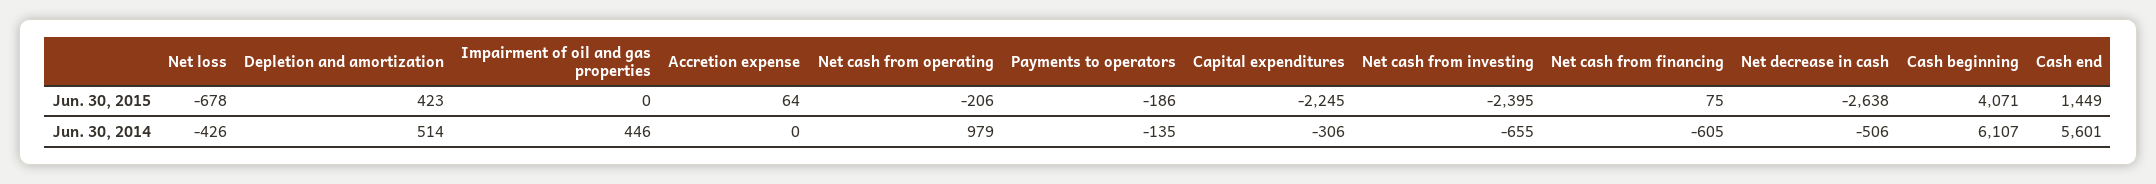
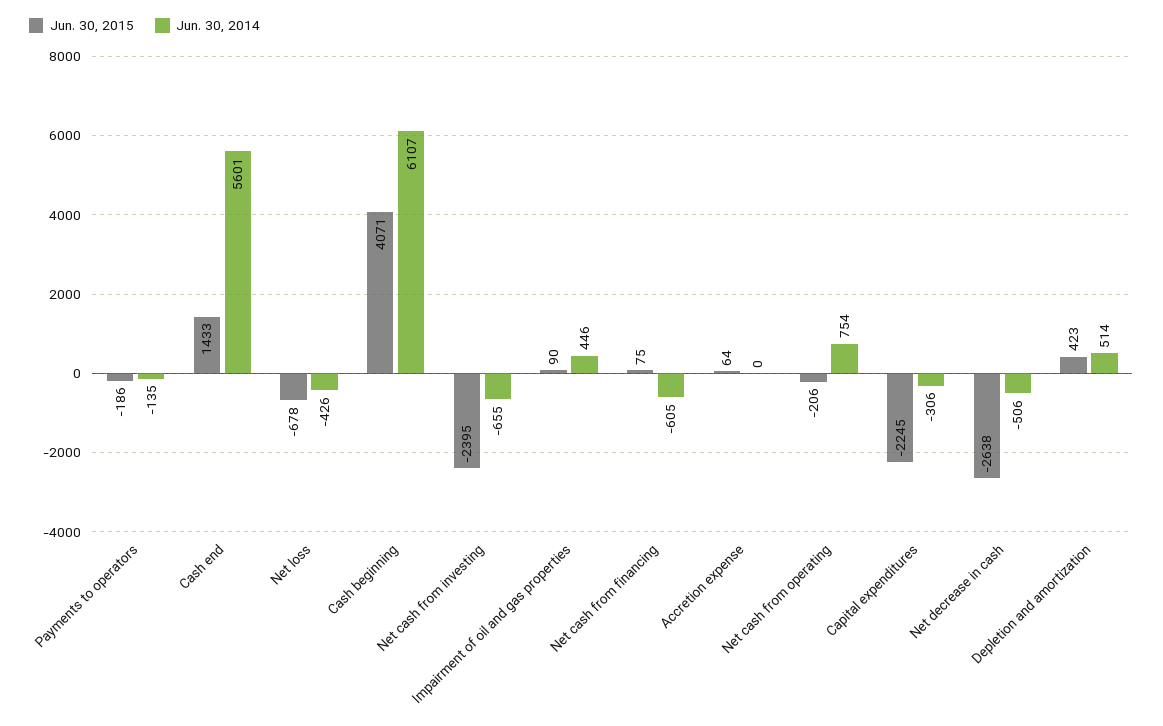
Jun. 30, 2015, Impairment of oil and gas properties: 0 -> 90
Jun. 30, 2015, Cash end: 1449 -> 1433
Jun. 30, 2014, Net cash from operating: 979 -> 754

